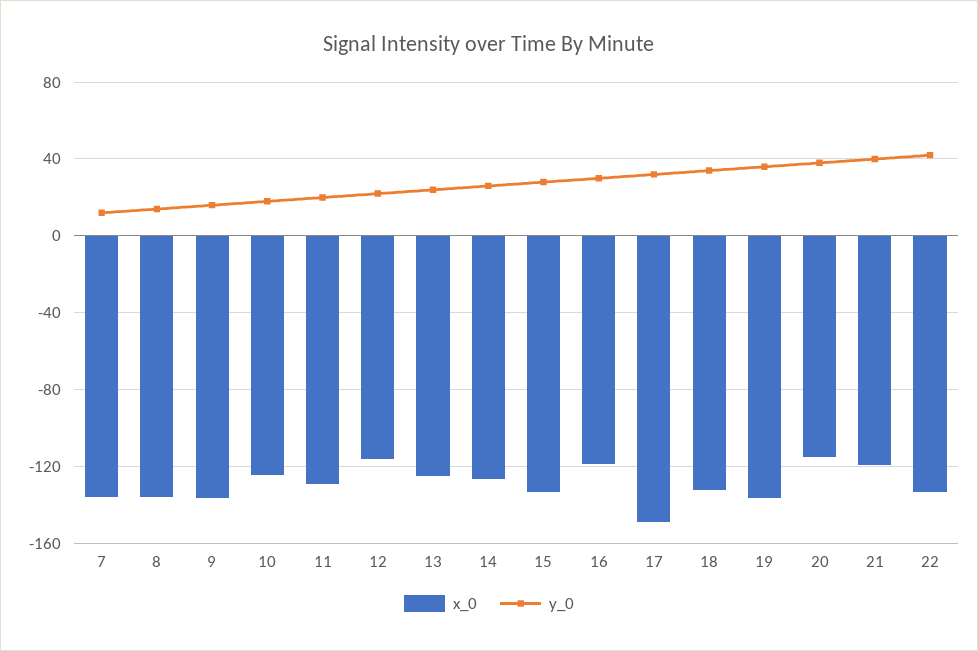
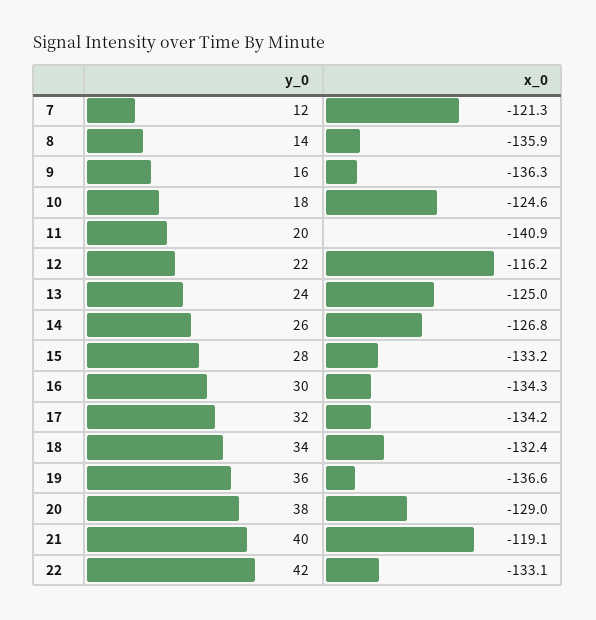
x_0, 7: -135 -> -121.3
x_0, 11: -130 -> -140.9
x_0, 16: -120 -> -134.3
x_0, 17: -150 -> -134.2
x_0, 20: -115 -> -129

